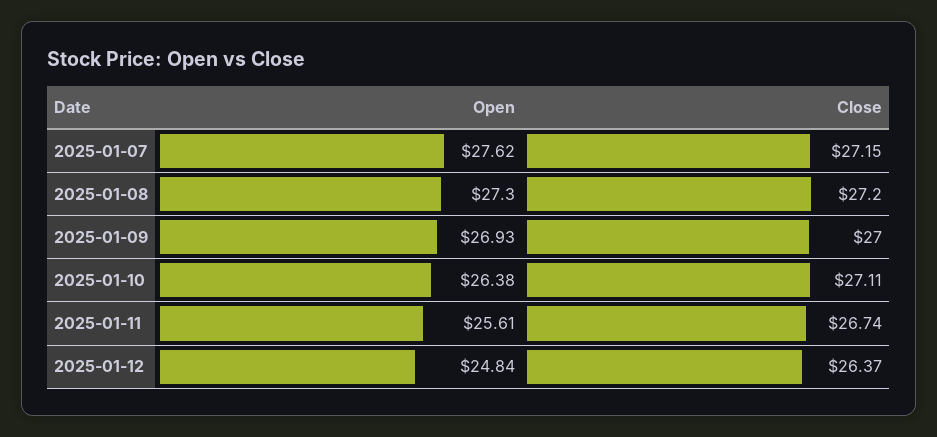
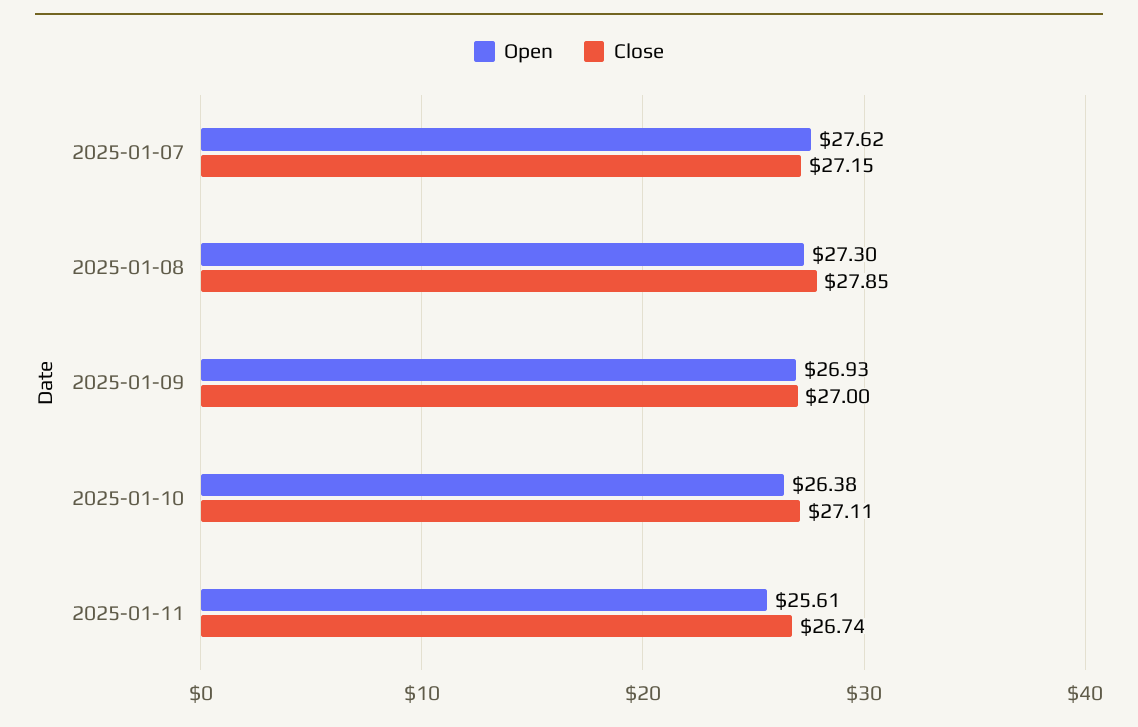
Close, 2025-01-08: 27.2 -> 27.85
Open, 2025-01-12: 24.84 -> none
Close, 2025-01-12: 26.37 -> none

